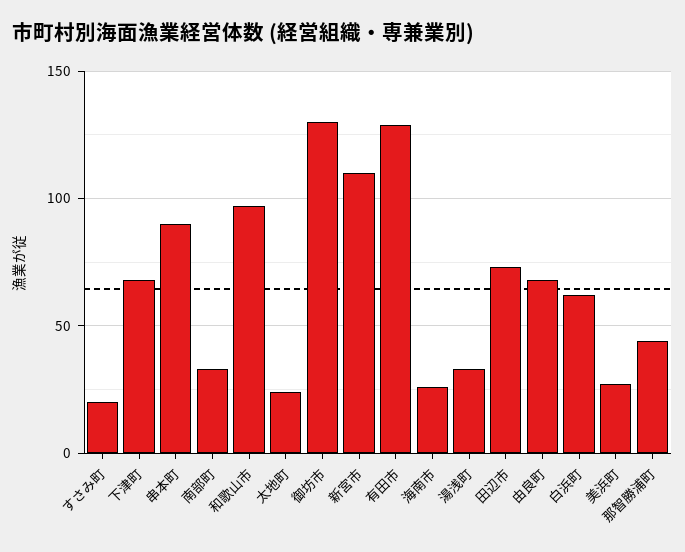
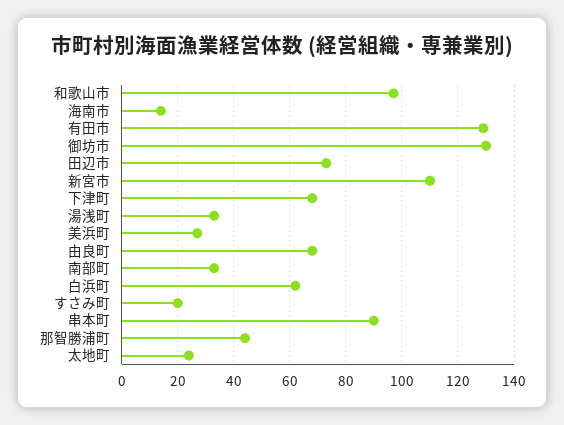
海南市: 25 -> 15

